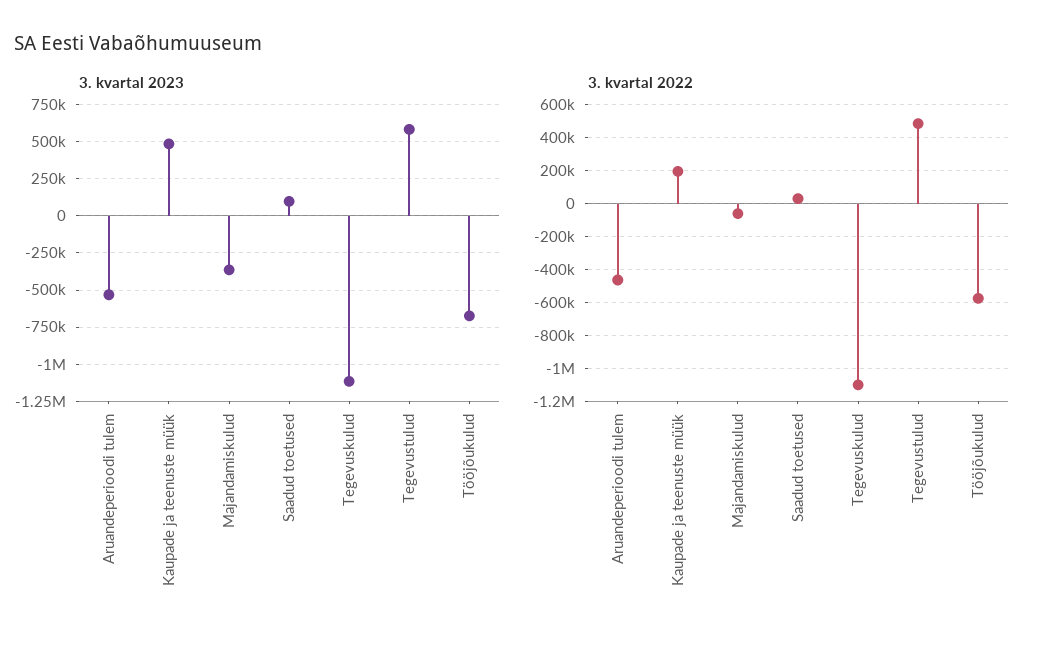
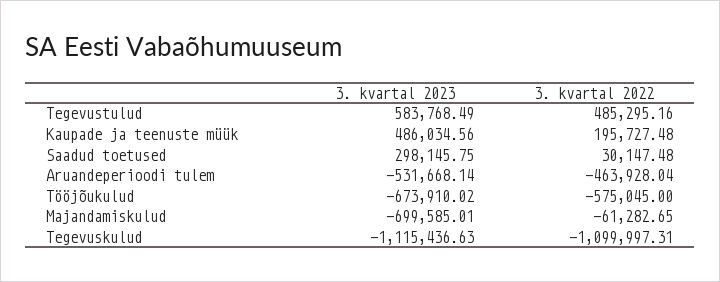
3. kvartal 2023, Majandamiskulud: -350000 -> -699585.01
3. kvartal 2023, Saadud toetused: 100000 -> 298145.75

